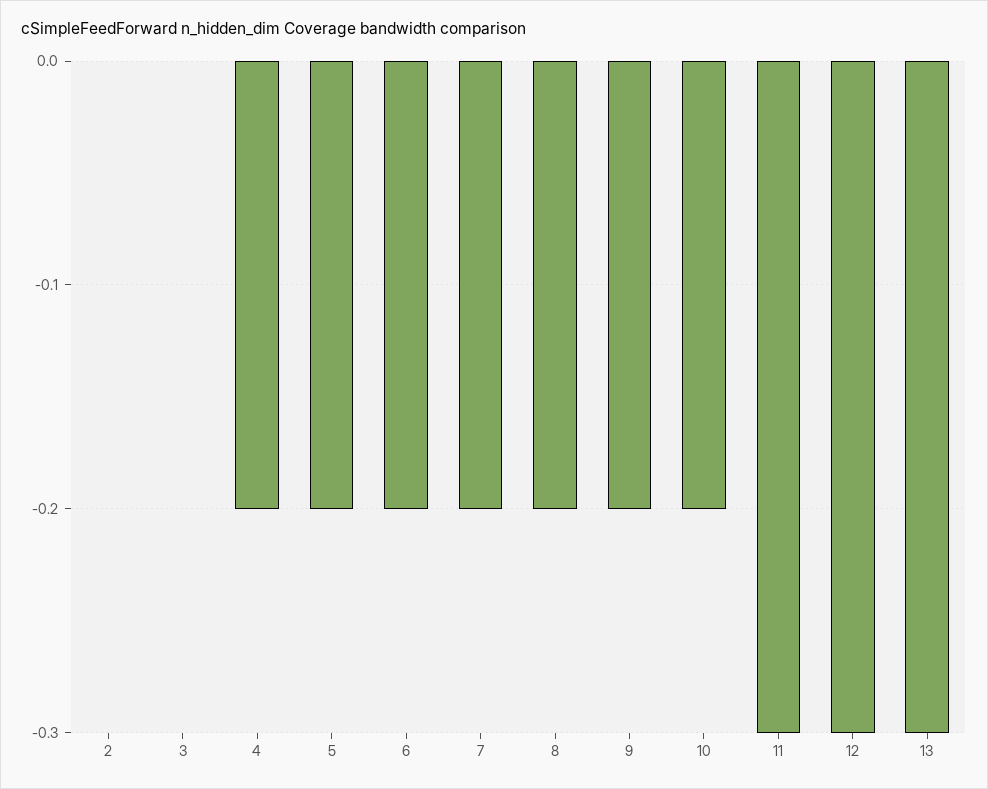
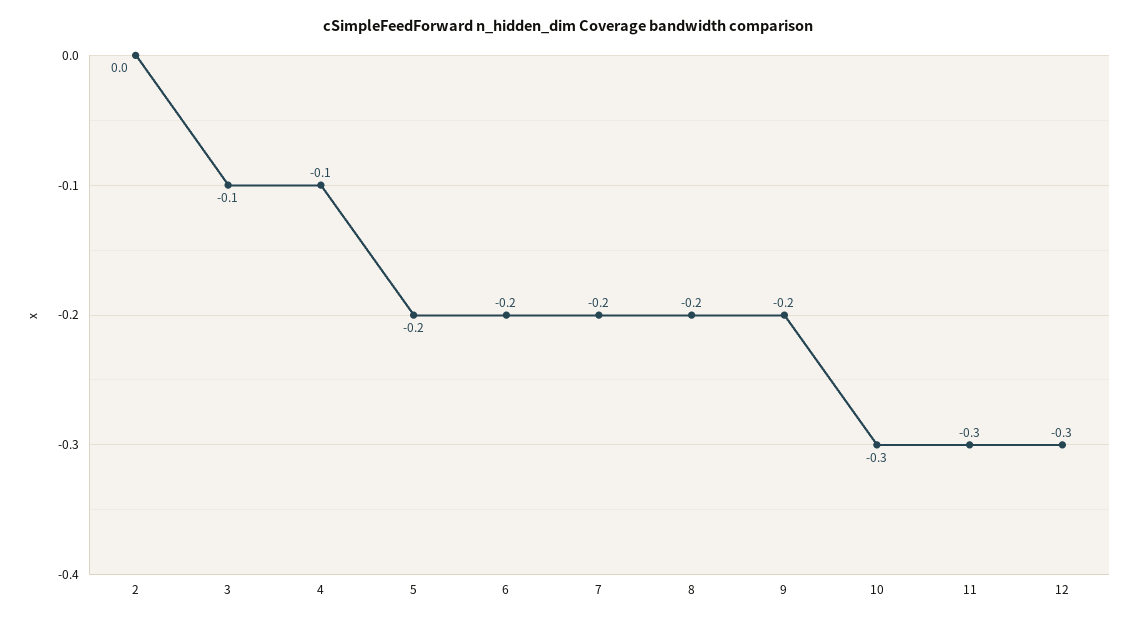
3: 0 -> -0.1
4: -0.2 -> -0.1
10: -0.2 -> -0.3
13: -0.3 -> none

